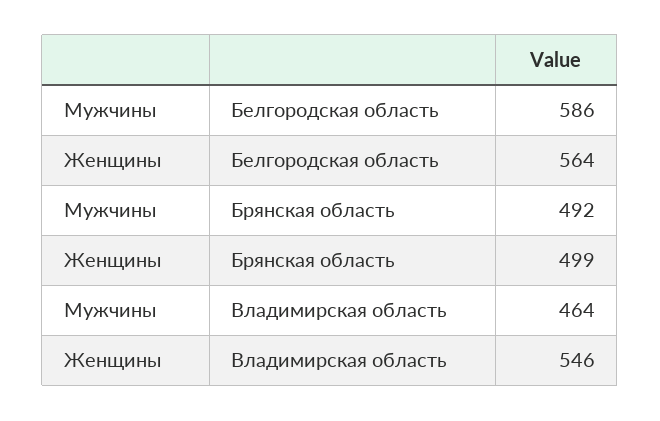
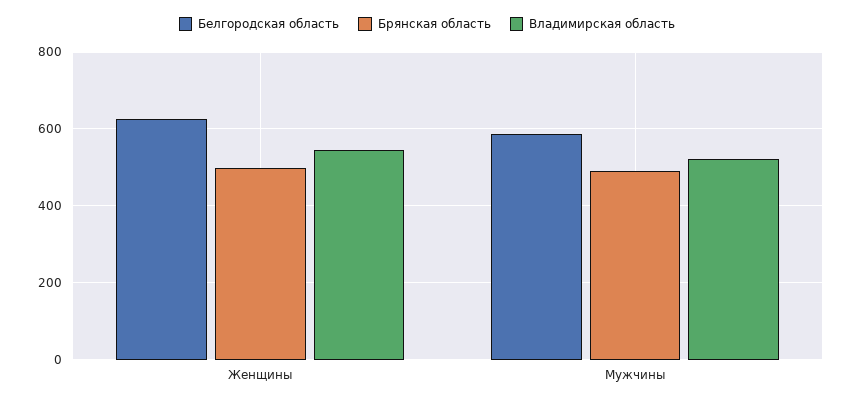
Белгородская область, Женщины: 564 -> 620
Владимирская область, Мужчины: 464 -> 520

